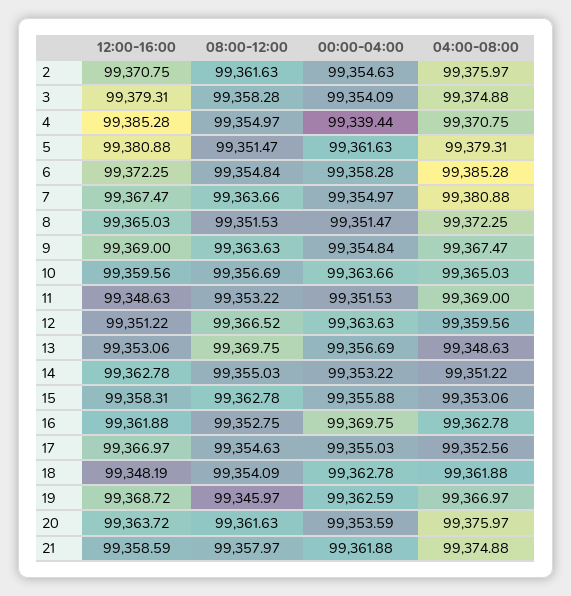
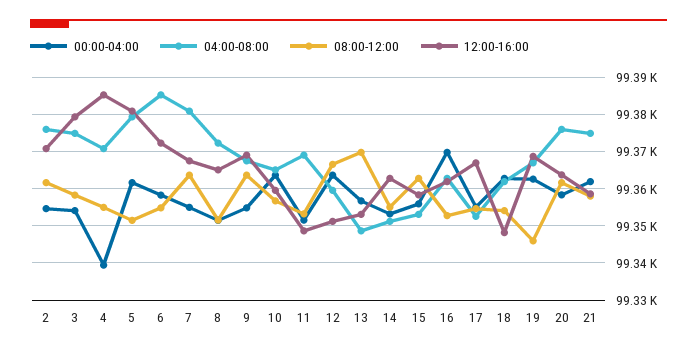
00:00-04:00, 20: 99353.59 -> 99358

